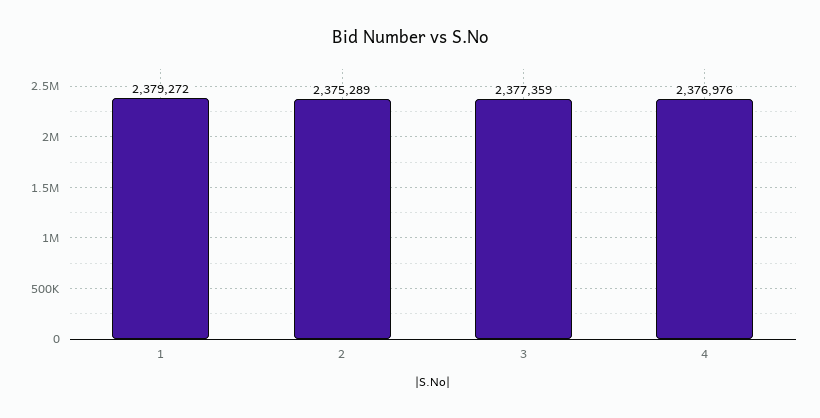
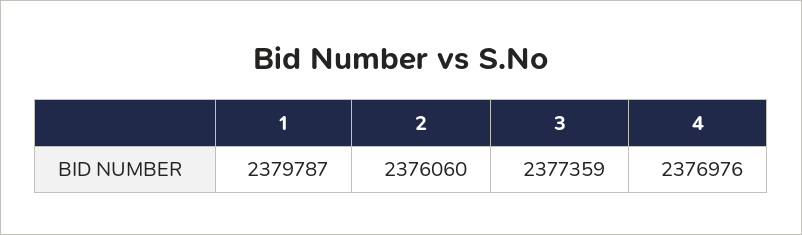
1: 2379272 -> 2379787
2: 2375289 -> 2376060

